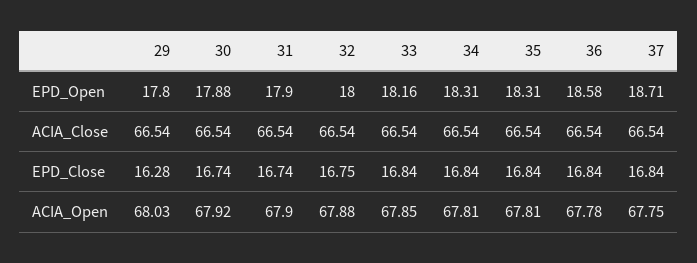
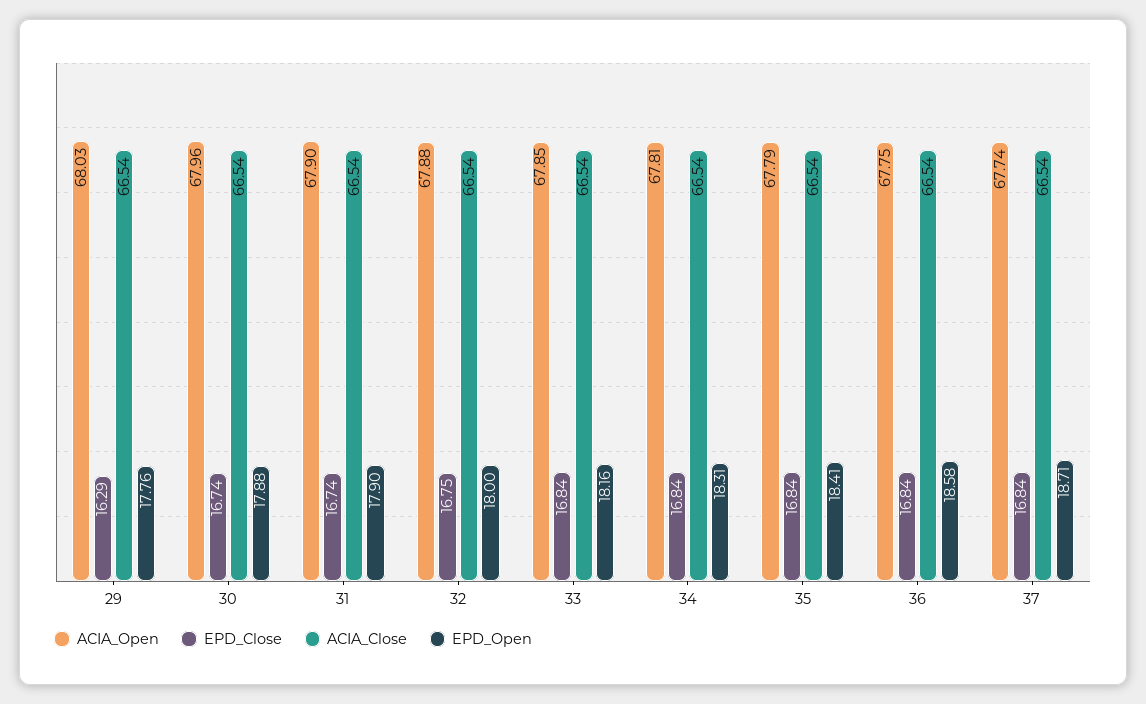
EPD_Open, 29: 17.8 -> 17.76
EPD_Open, 35: 18.31 -> 18.41
EPD_Close, 29: 16.28 -> 16.29
ACIA_Open, 30: 67.92 -> 67.96
ACIA_Open, 35: 67.81 -> 67.79
ACIA_Open, 36: 67.78 -> 67.75
ACIA_Open, 37: 67.75 -> 67.74

